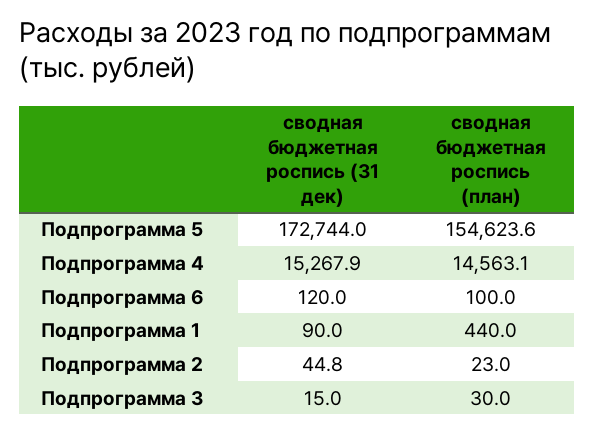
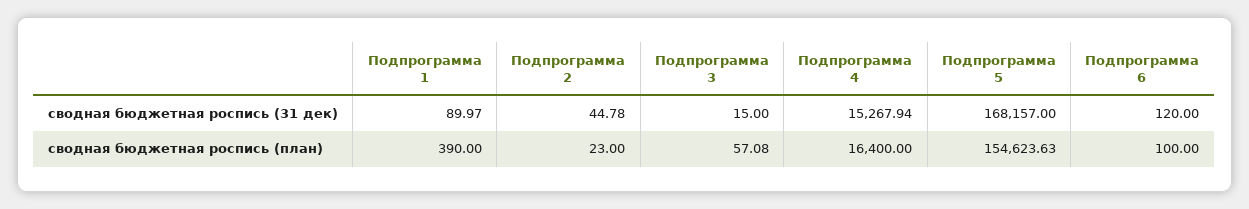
сводная бюджетная роспись (31 дек), Подпрограмма 5: 172744 -> 168157
сводная бюджетная роспись (план), Подпрограмма 4: 14563.1 -> 16400
сводная бюджетная роспись (план), Подпрограмма 1: 440 -> 390
сводная бюджетная роспись (план), Подпрограмма 3: 30 -> 57.08

